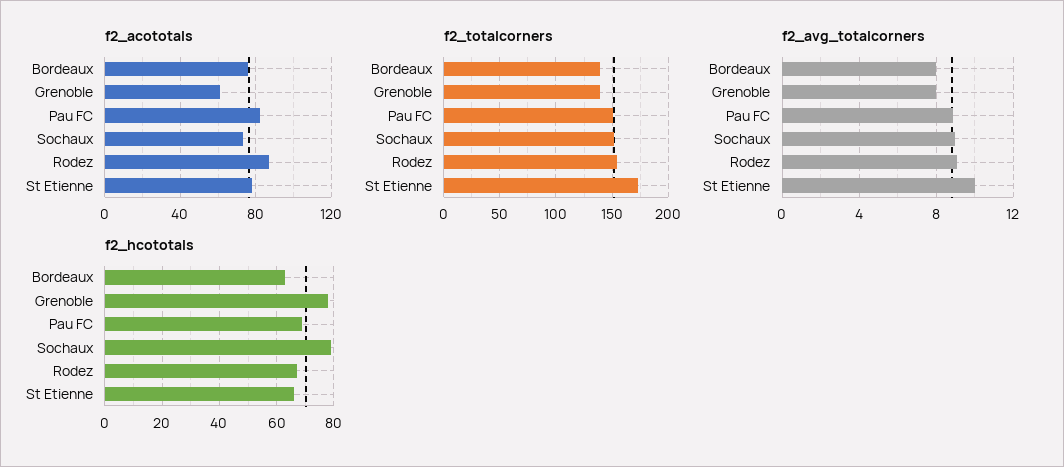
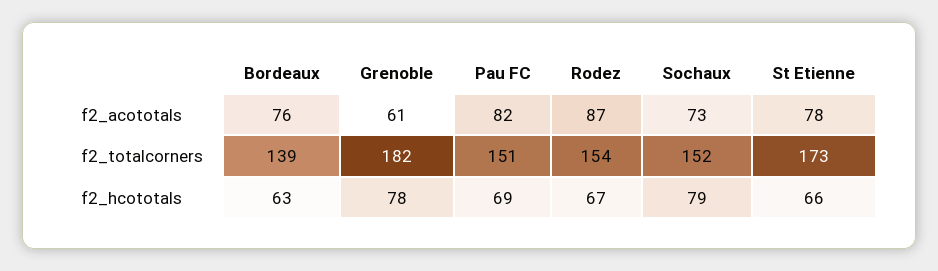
f2_totalcorners, Grenoble: 140 -> 182
f2_avg_totalcorners, Bordeaux: 8 -> none
f2_avg_totalcorners, Grenoble: 8 -> none
f2_avg_totalcorners, Pau FC: 9 -> none
f2_avg_totalcorners, Sochaux: 9 -> none
f2_avg_totalcorners, Rodez: 9 -> none
f2_avg_totalcorners, St Etienne: 10 -> none

